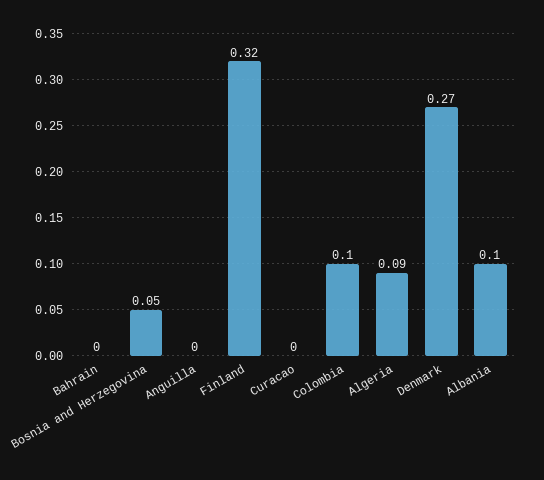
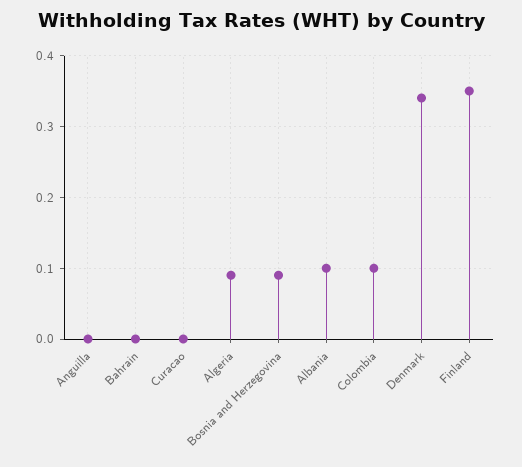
Bosnia and Herzegovina: 0.05 -> 0.09
Finland: 0.32 -> 0.35
Denmark: 0.27 -> 0.34

